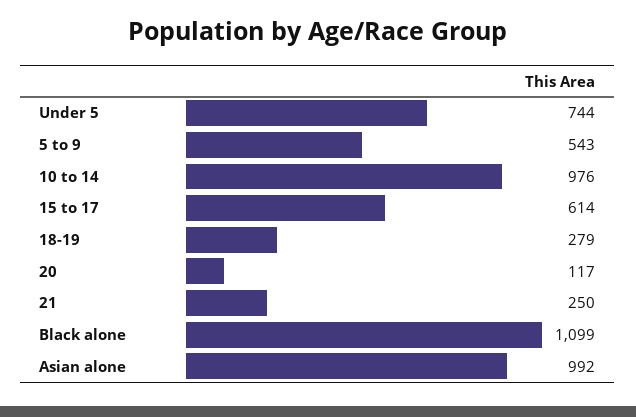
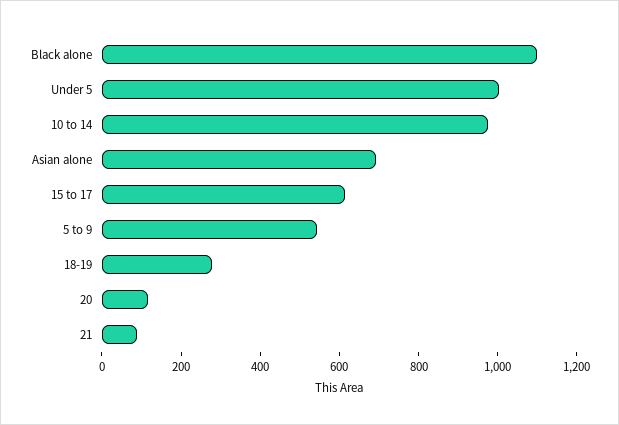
Under 5: 744 -> 1000
21: 250 -> 100
Asian alone: 992 -> 700

